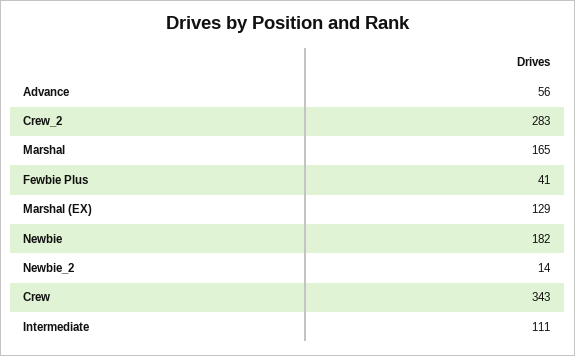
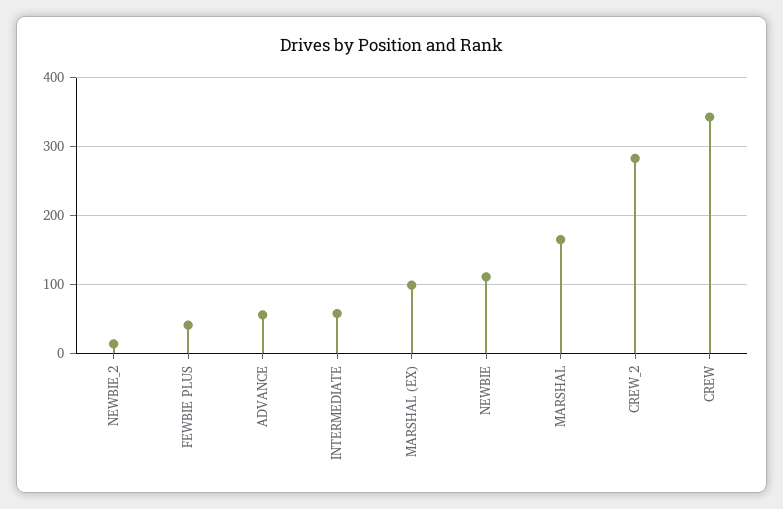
Marshal (EX): 129 -> 100
Newbie: 182 -> 110
Intermediate: 111 -> 60

